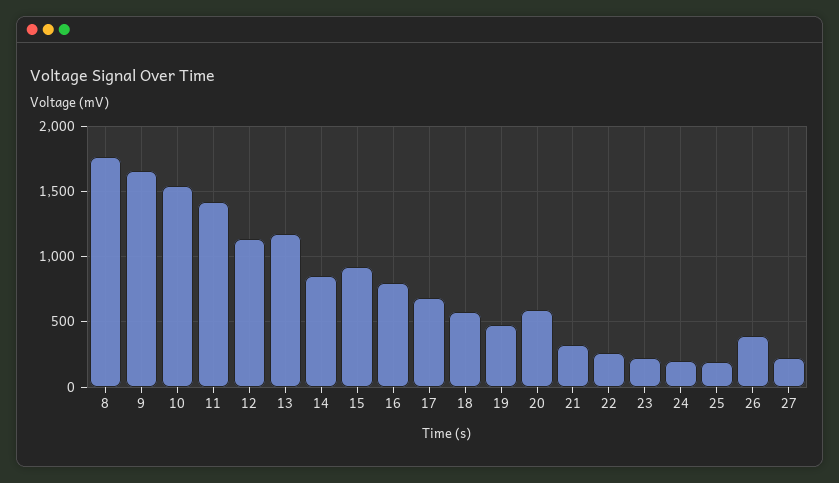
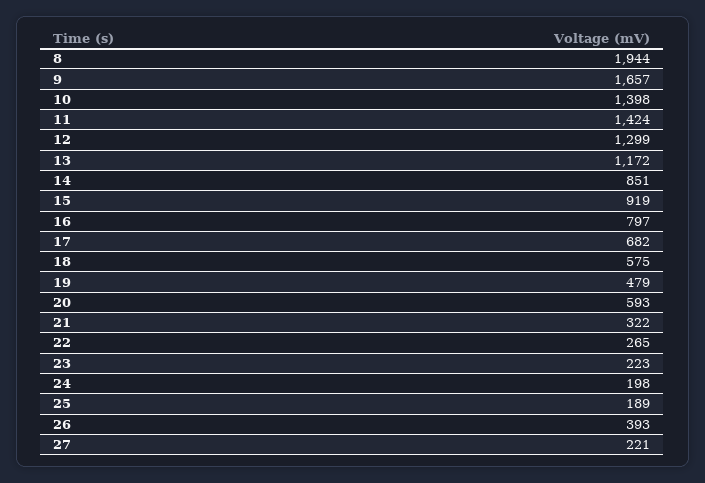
8: 1750 -> 1944
10: 1550 -> 1398
12: 1150 -> 1299

